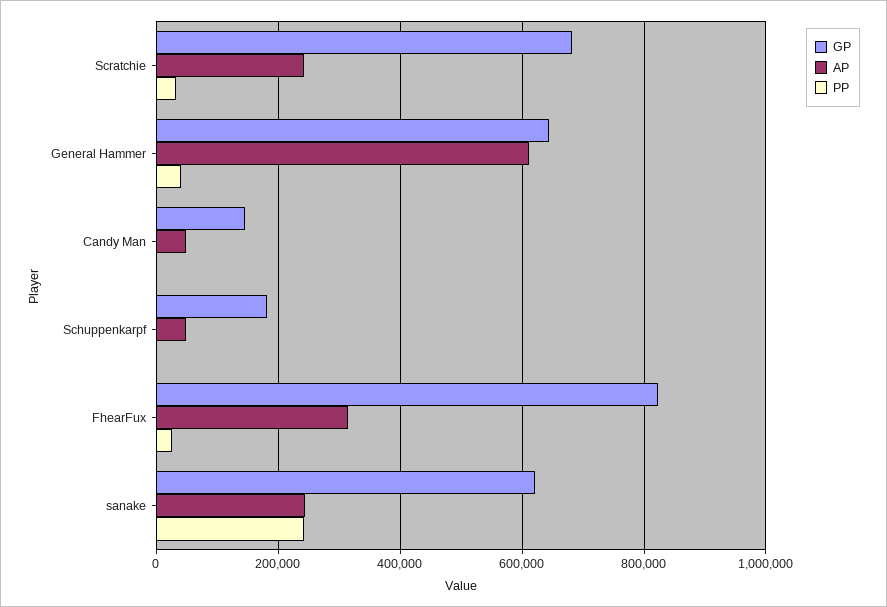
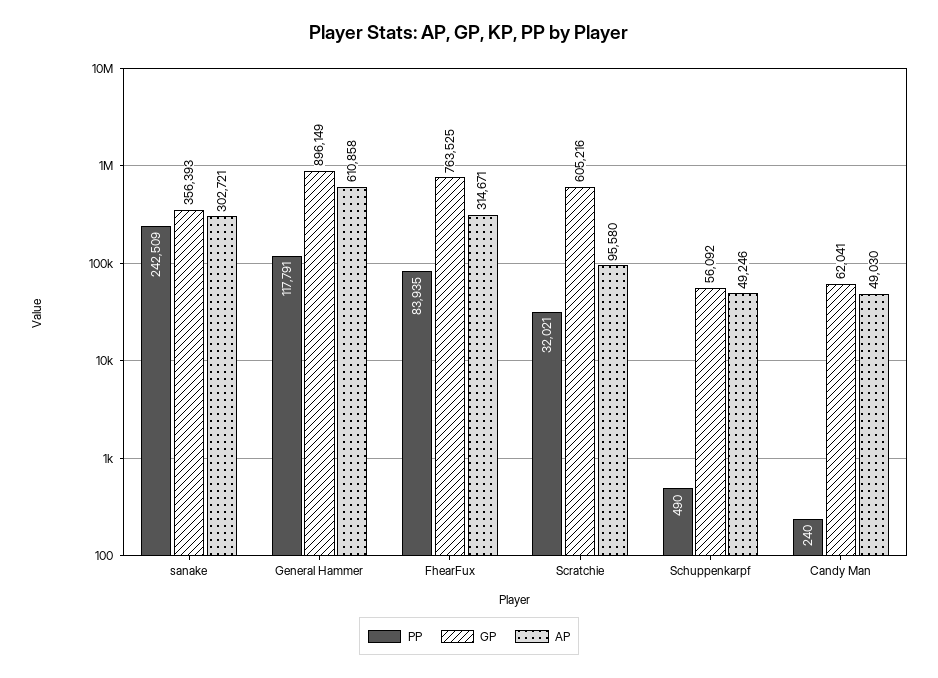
GP, Scratchie: 680000 -> 605216
AP, Scratchie: 240000 -> 95580
GP, General Hammer: 640000 -> 896149
PP, General Hammer: 40000 -> 117791
GP, Candy Man: 140000 -> 62041
GP, Schuppenkarpf: 180000 -> 56092
GP, FhearFux: 820000 -> 763525
PP, FhearFux: 20000 -> 83935
GP, sanake: 620000 -> 356393
AP, sanake: 240000 -> 302721

